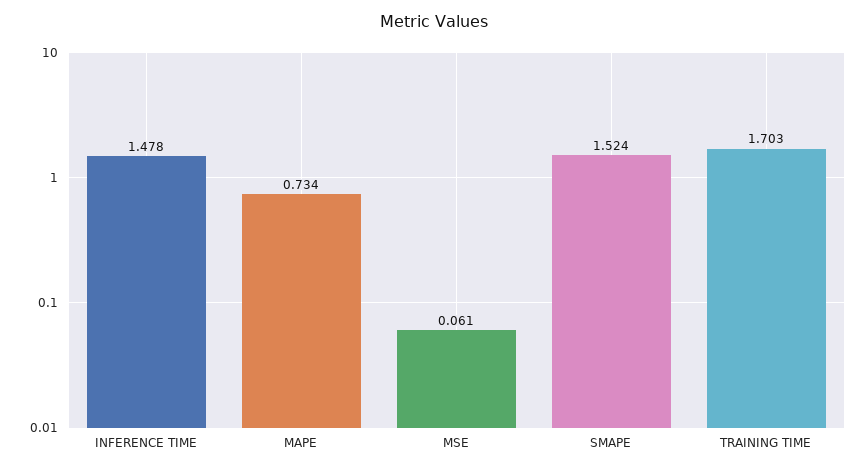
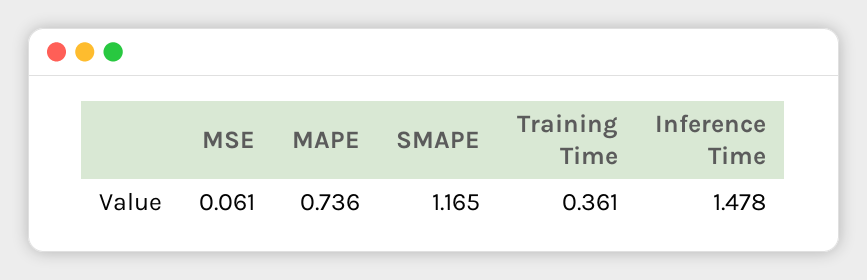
MAPE: 0.734 -> 0.736
SMAPE: 1.524 -> 1.165
TRAINING TIME: 1.703 -> 0.361

